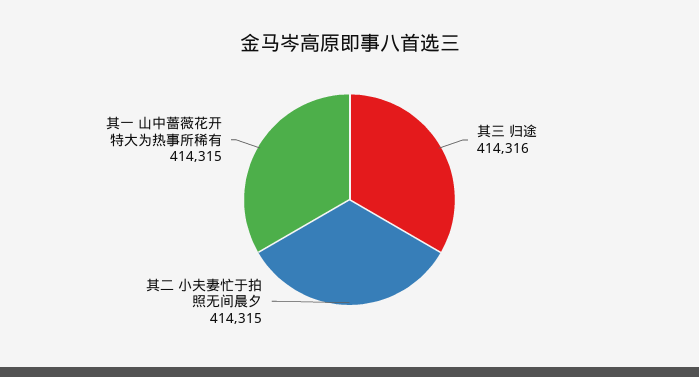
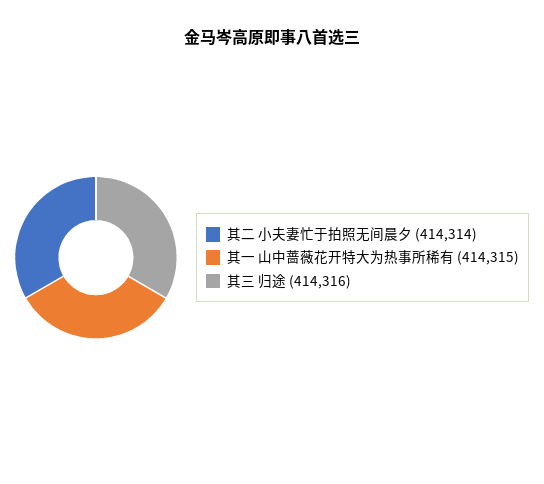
其二 小夫妻忙于拍照无间晨夕: 414315 -> 414314

